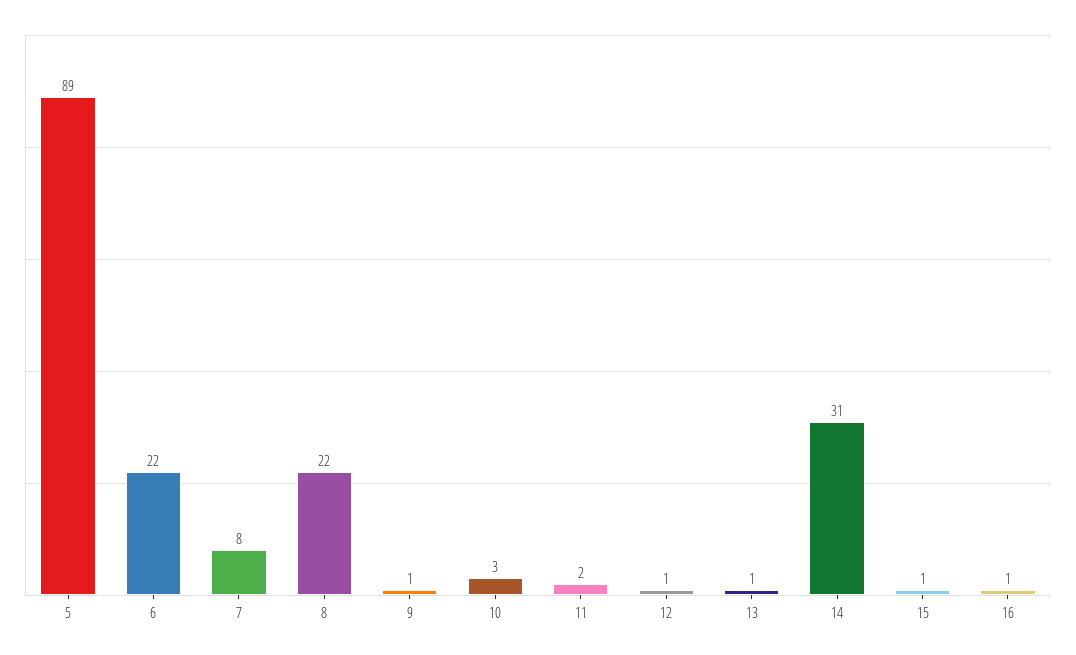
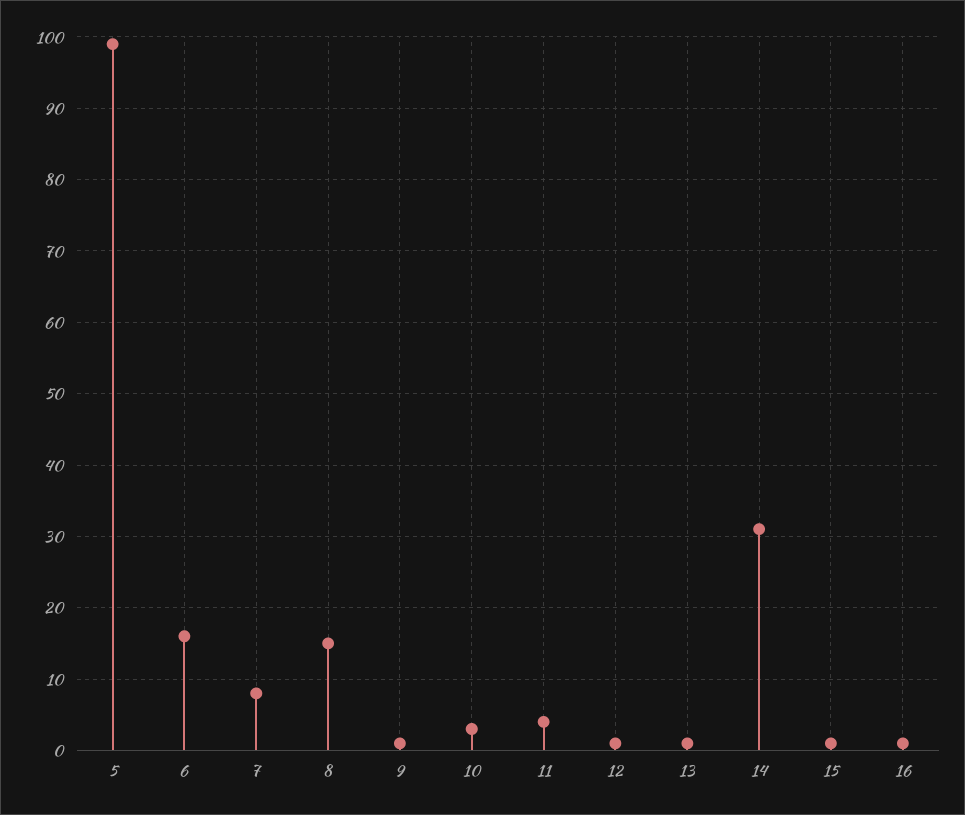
5: 89 -> 99
6: 22 -> 16
8: 22 -> 15
11: 2 -> 4

